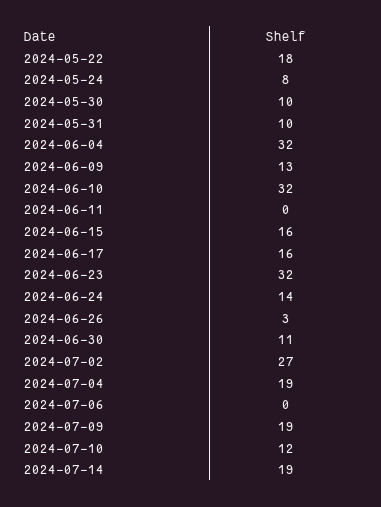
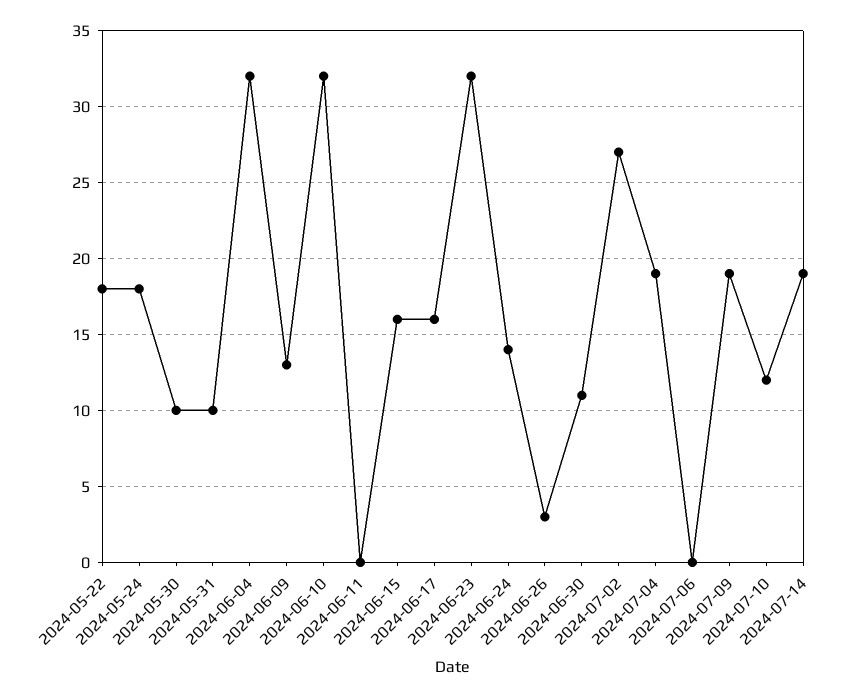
2024-05-24: 8 -> 18

